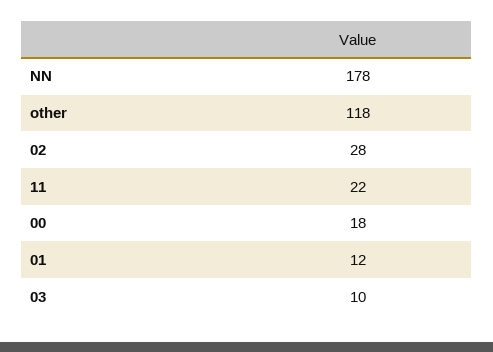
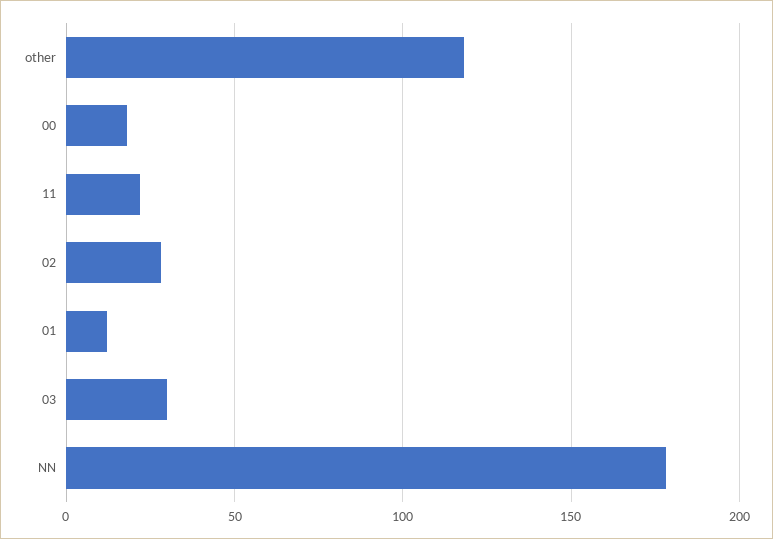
03: 10 -> 30

